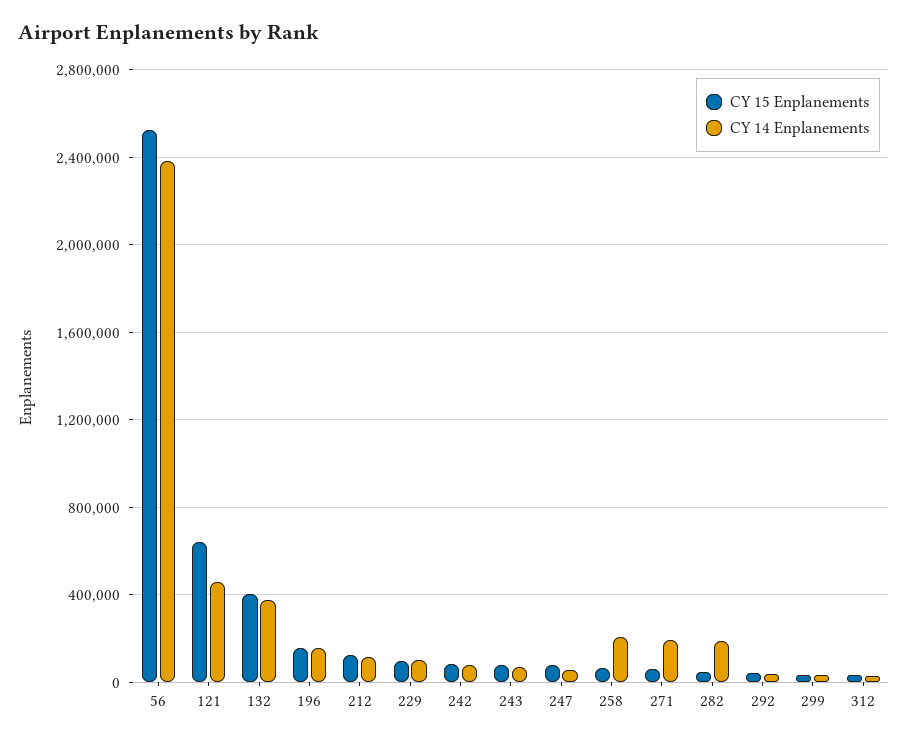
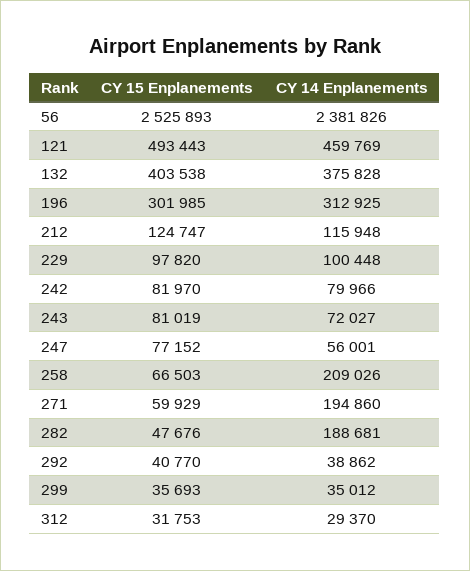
CY 15 Enplanements, 121: 650000 -> 493443
CY 15 Enplanements, 196: 150000 -> 301985
CY 14 Enplanements, 196: 150000 -> 312925

